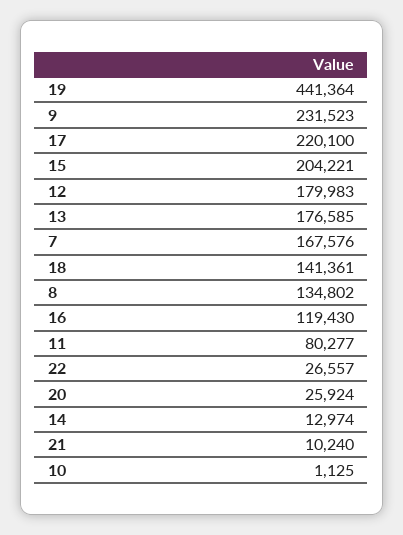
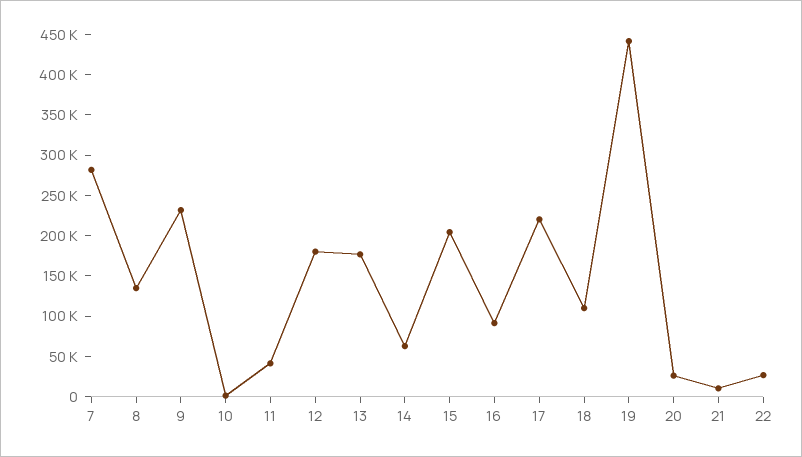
7: 167576 -> 280000
18: 141361 -> 110000
16: 119430 -> 90000
11: 80277 -> 40000
14: 12974 -> 60000

